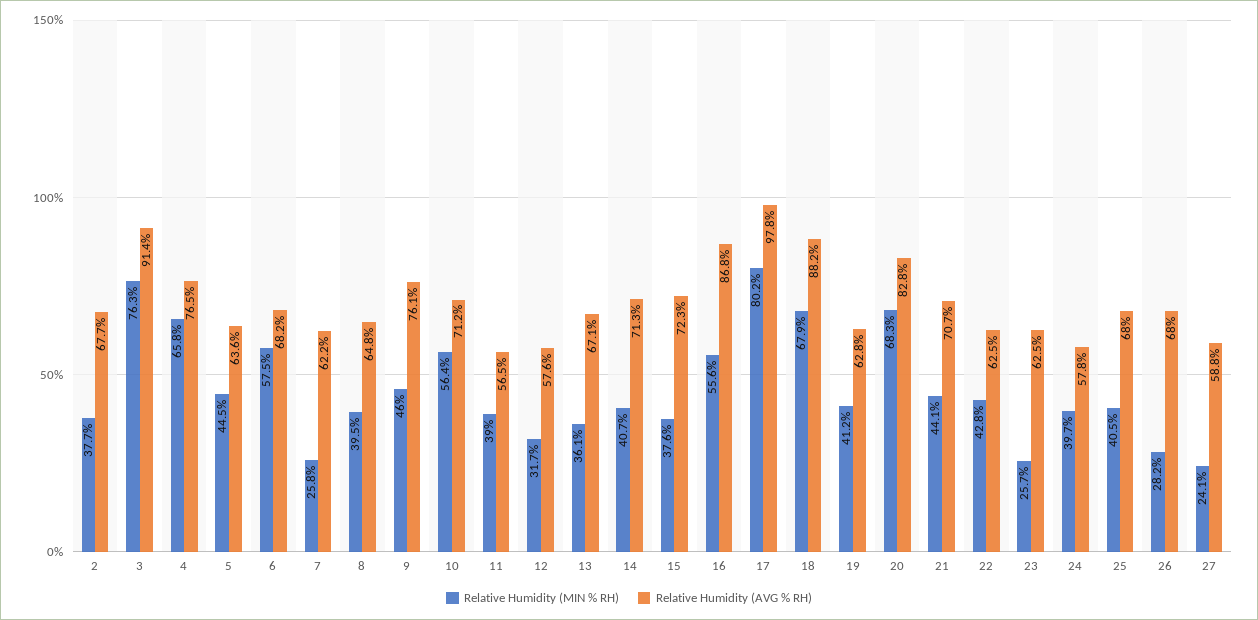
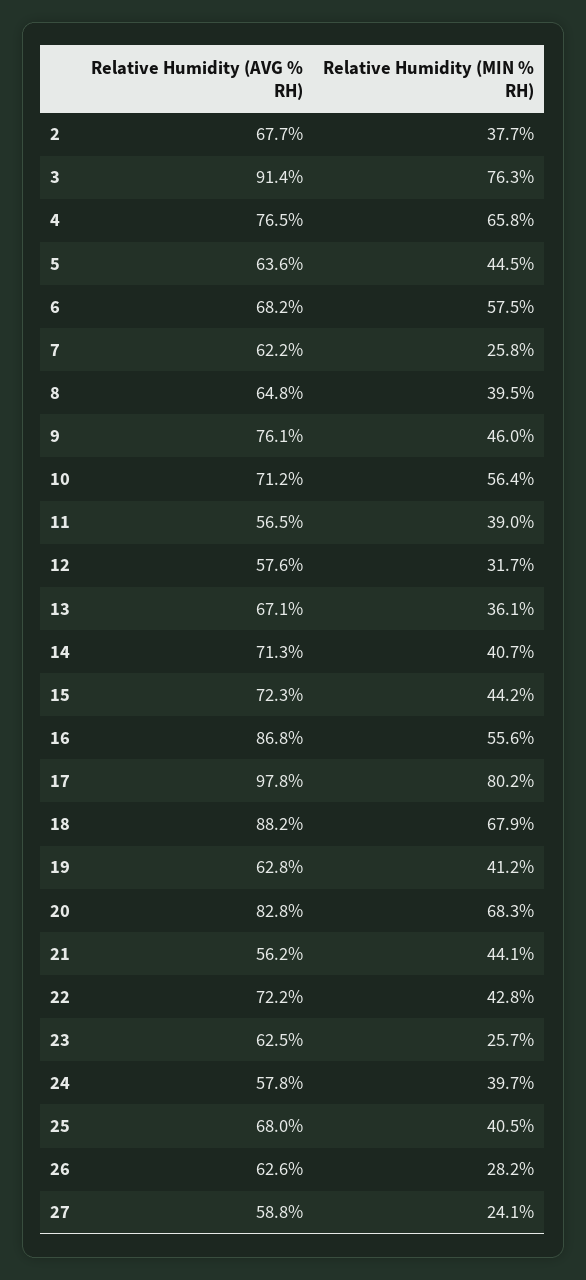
Relative Humidity (MIN % RH), 15: 37.6 -> 44.2
Relative Humidity (AVG % RH), 21: 70.7 -> 56.2
Relative Humidity (AVG % RH), 22: 62.5 -> 72.2
Relative Humidity (AVG % RH), 26: 68 -> 62.6

